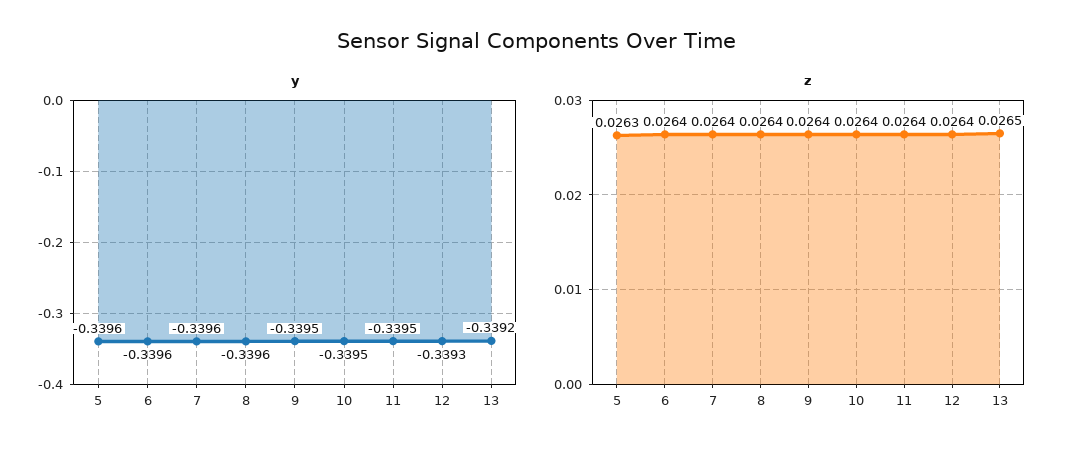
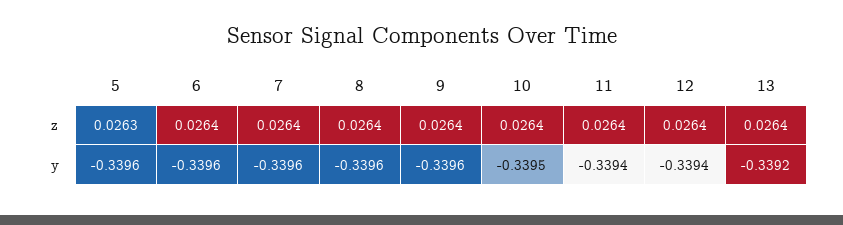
y, 9: -0.3395 -> -0.3396
y, 11: -0.3395 -> -0.3394
y, 12: -0.3393 -> -0.3394
z, 13: 0.0265 -> 0.0264

